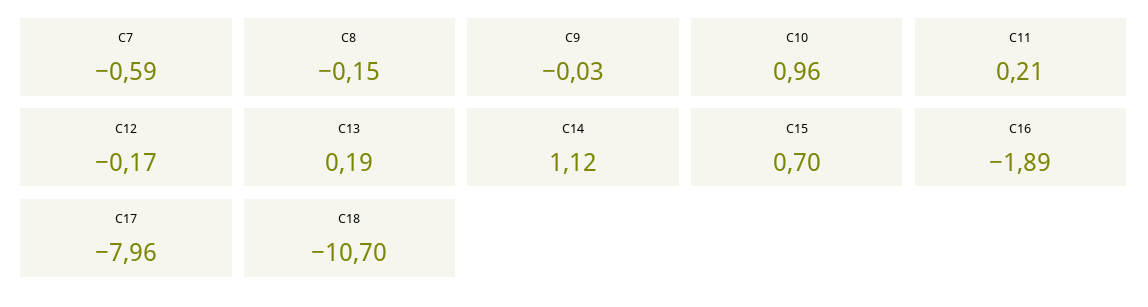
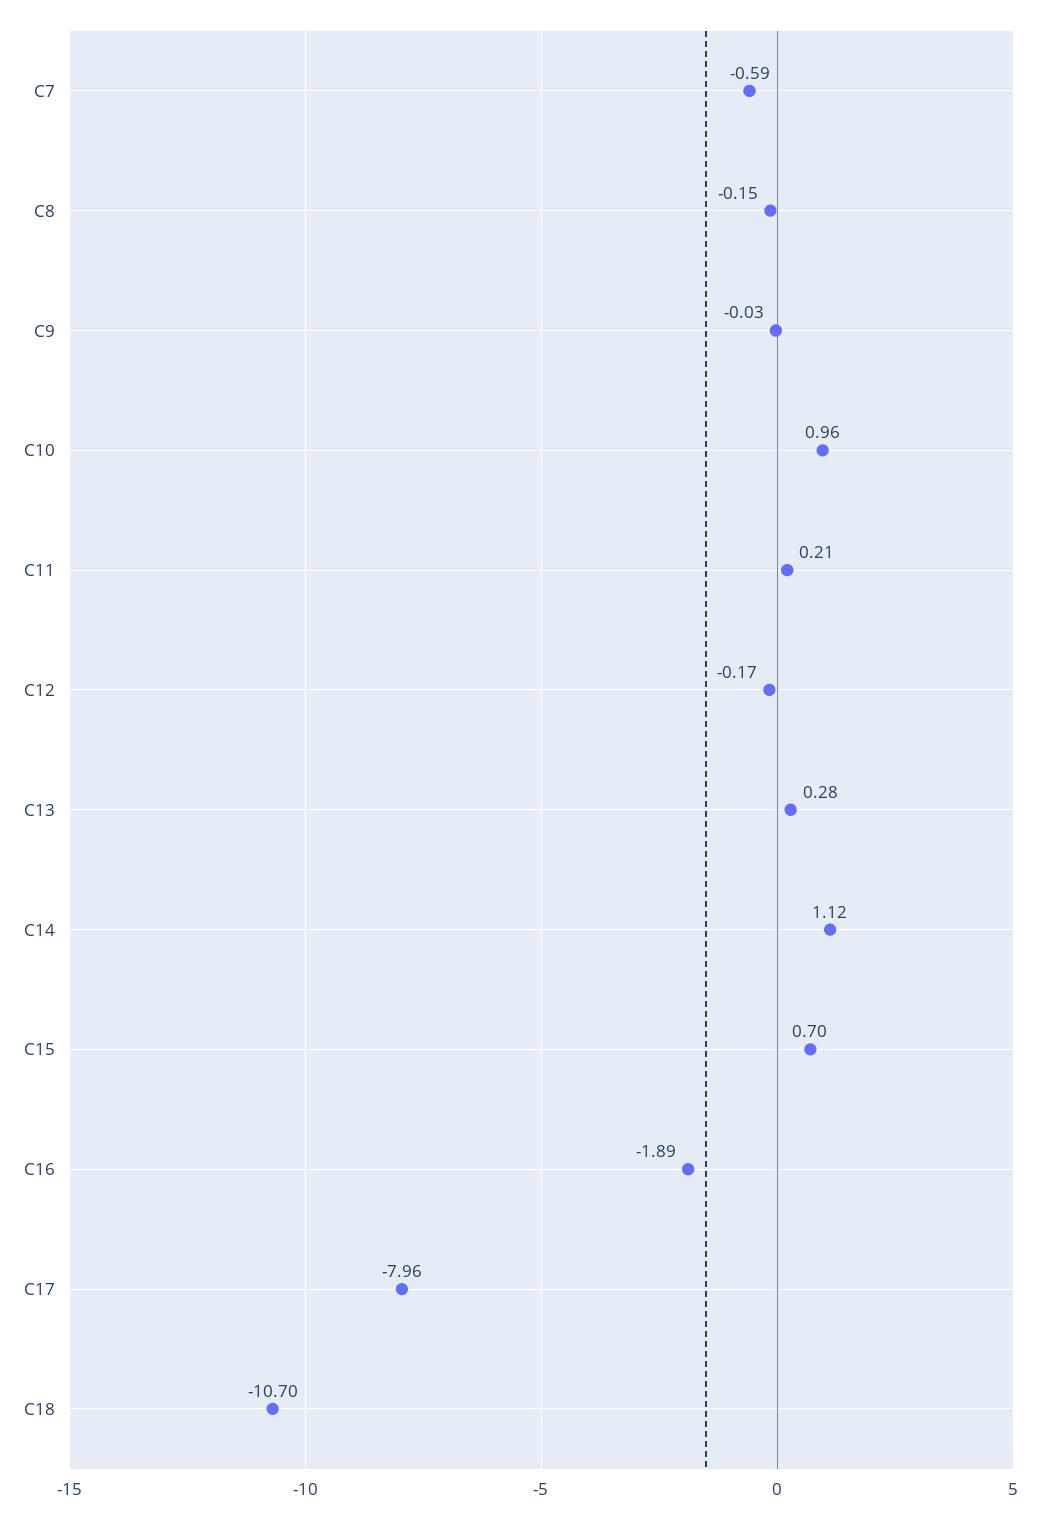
C13: 0.19 -> 0.28

